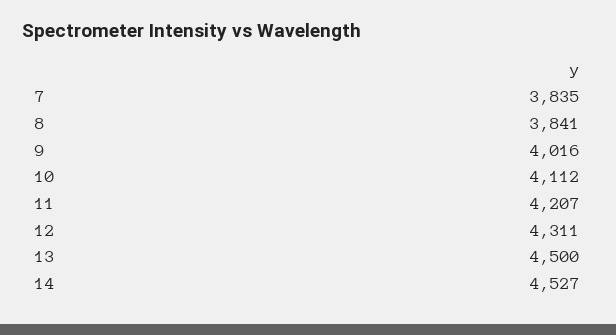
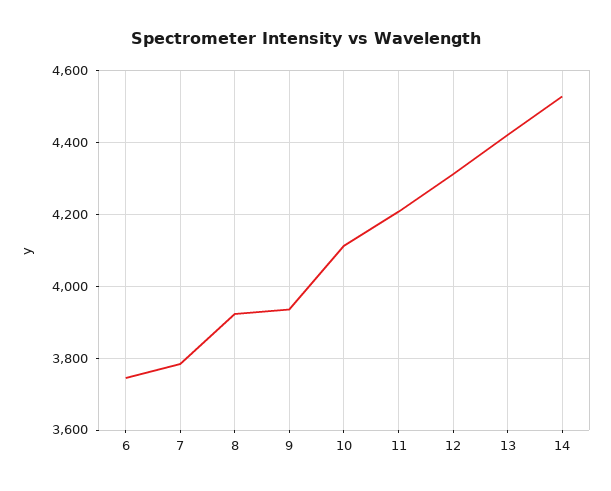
7: 3835 -> 3780
8: 3841 -> 3920
9: 4016 -> 3940
13: 4500 -> 4420
6: none -> 3740

